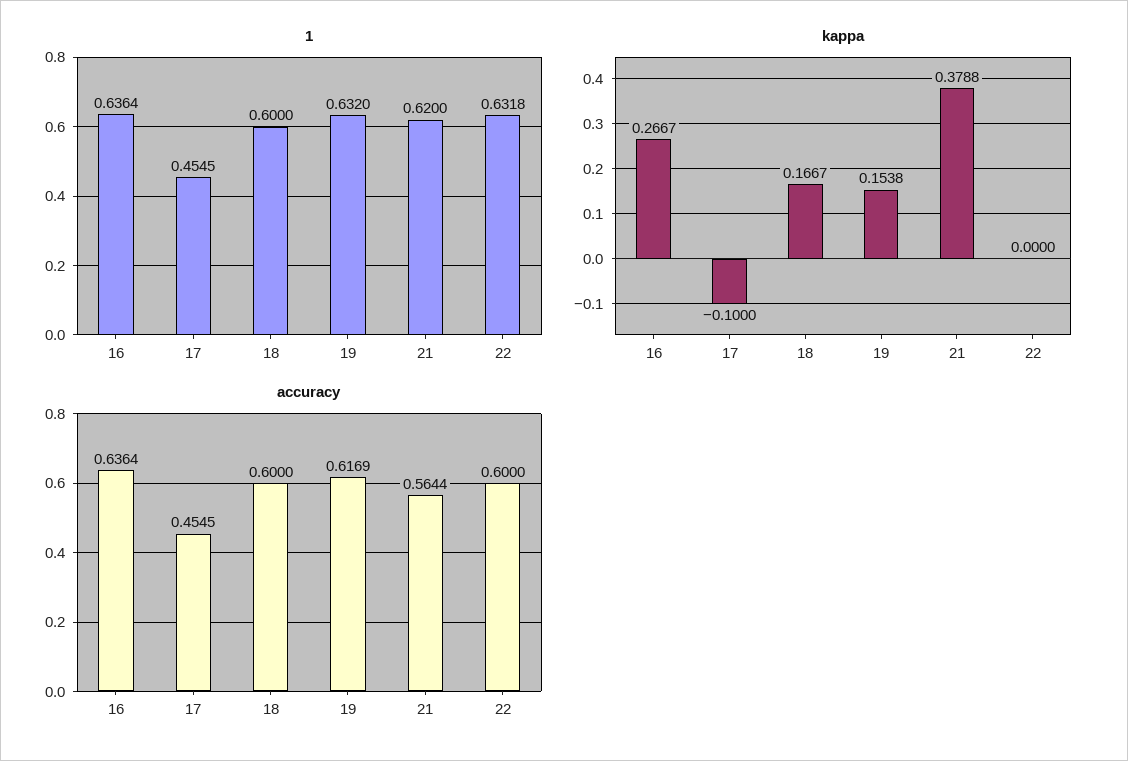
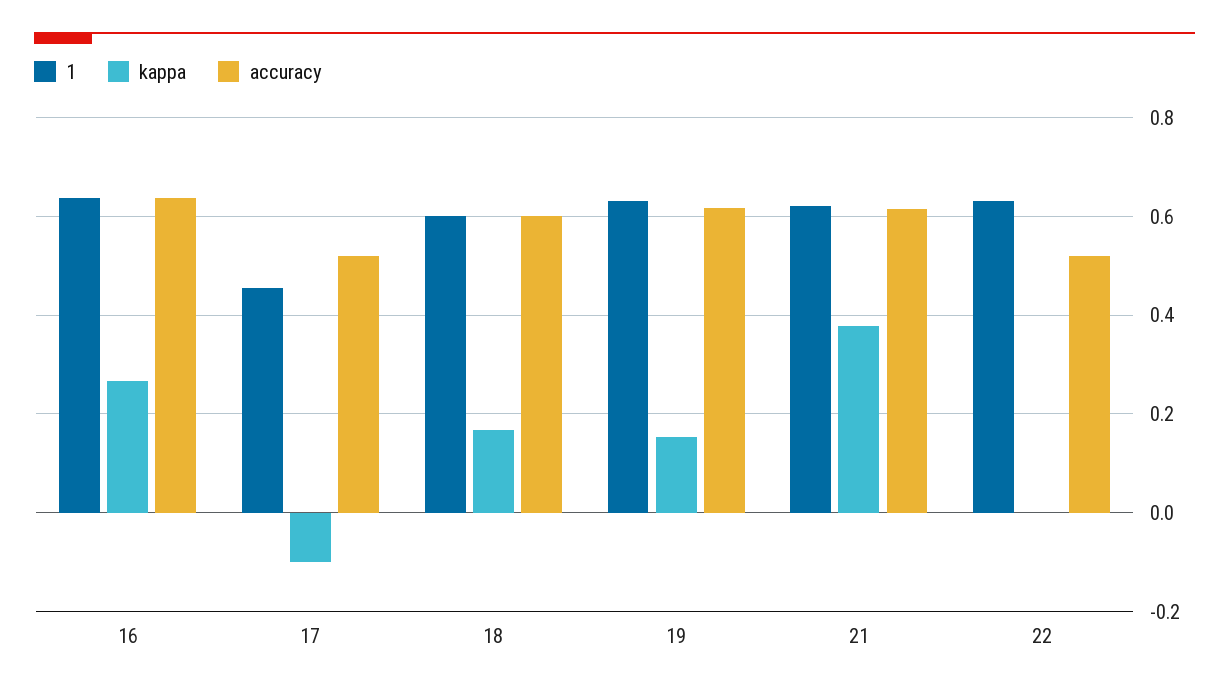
accuracy, 17: 0.4545 -> 0.52
accuracy, 21: 0.5644 -> 0.62
accuracy, 22: 0.6 -> 0.52

